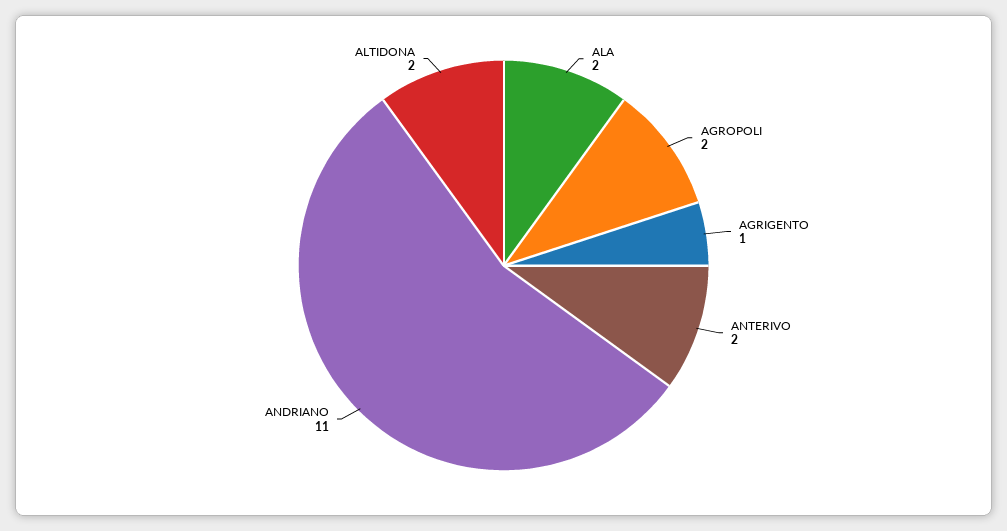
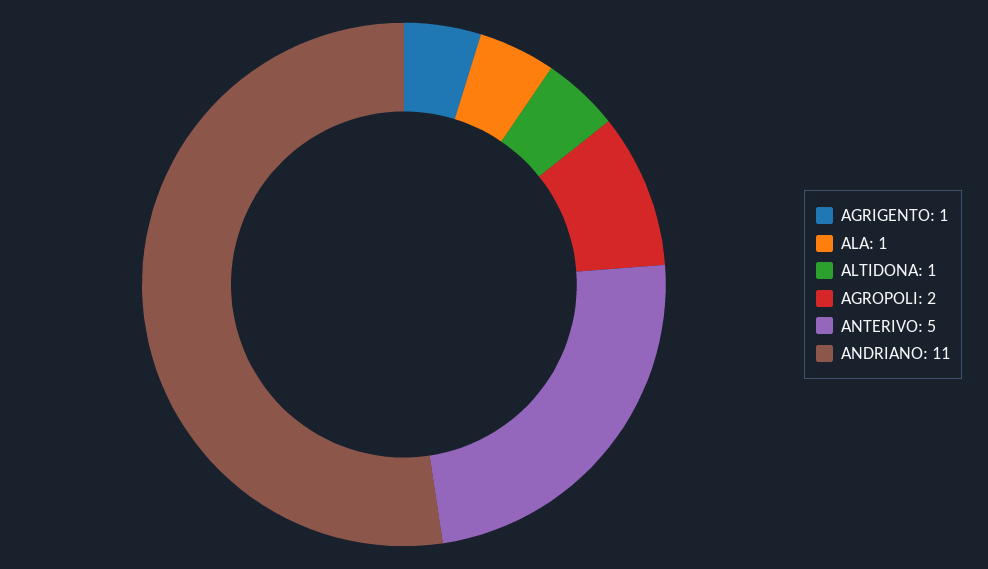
ALA: 2 -> 1
ANTERIVO: 2 -> 5
ALTIDONA: 2 -> 1

